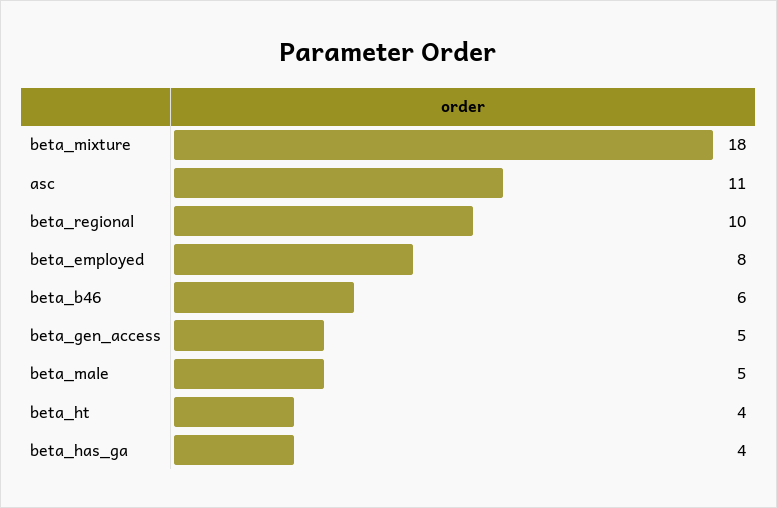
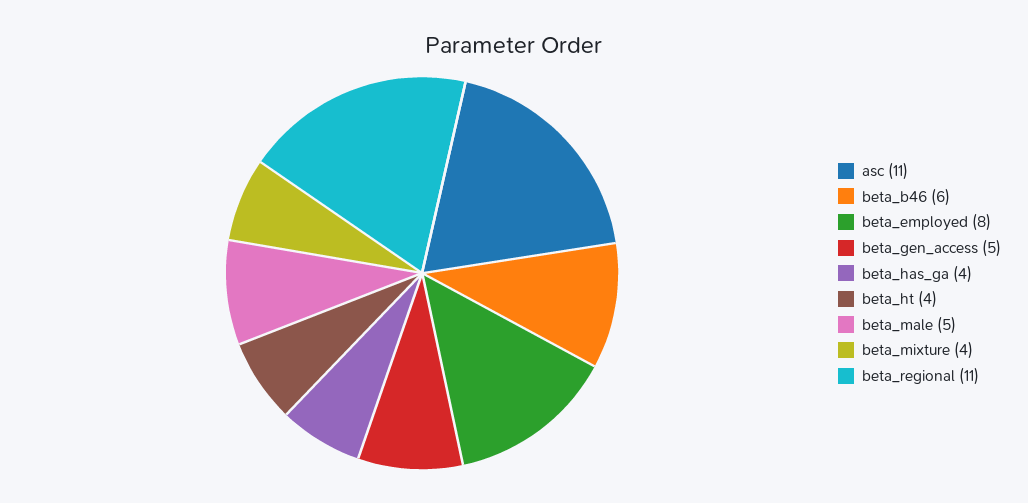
beta_mixture: 18 -> 4
beta_regional: 10 -> 11

